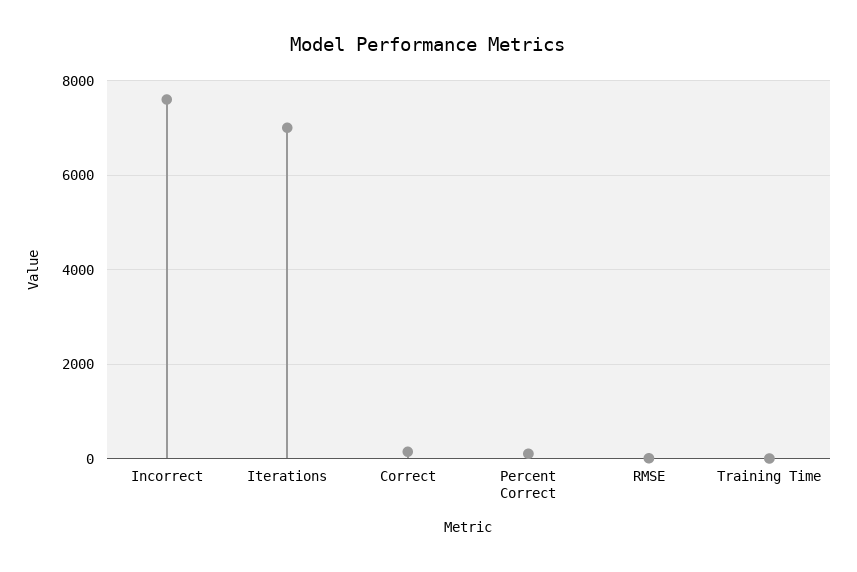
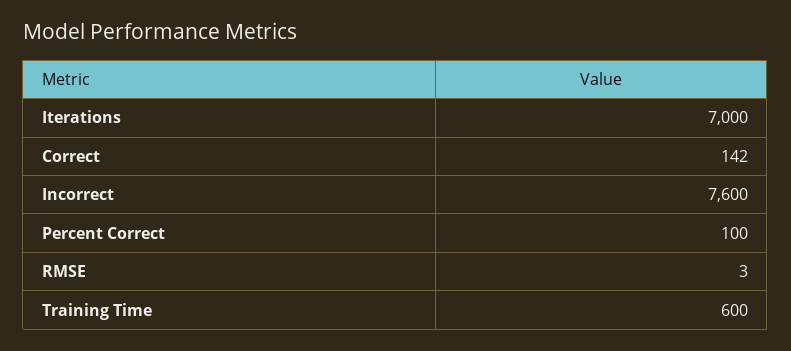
Training Time: 0 -> 600

